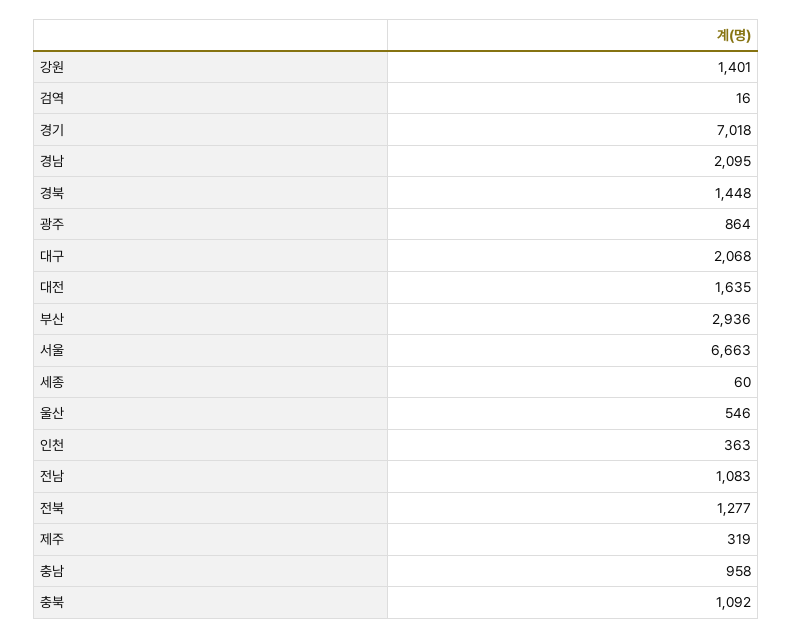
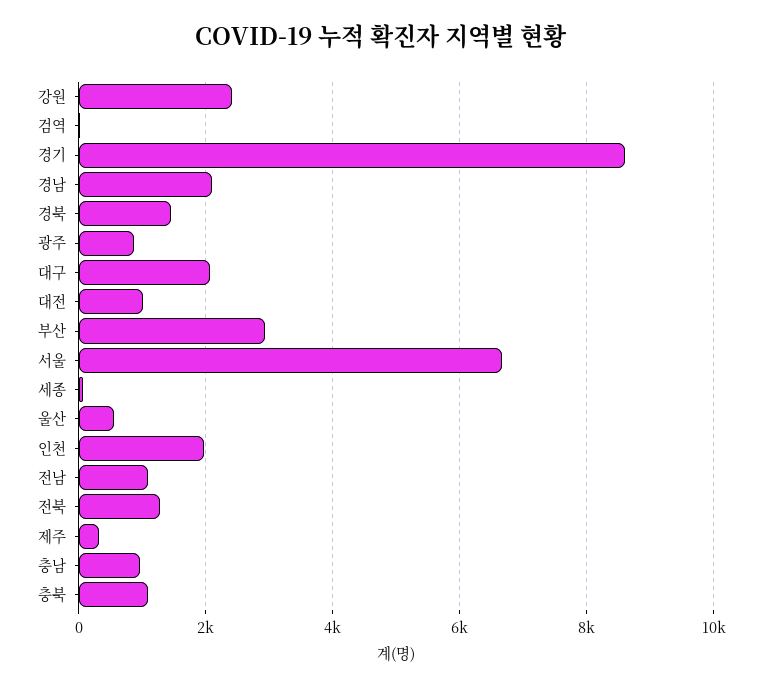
강원: 1401 -> 2400
경기: 7018 -> 8600
대전: 1635 -> 1000
인천: 363 -> 2000

